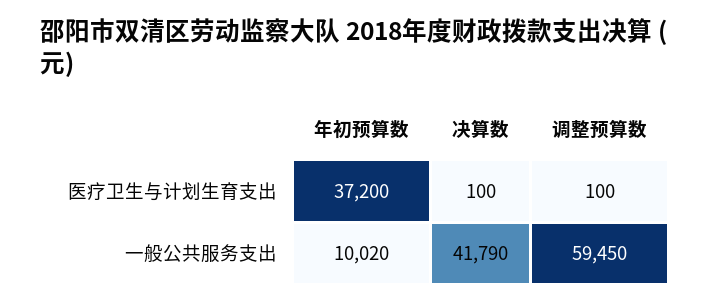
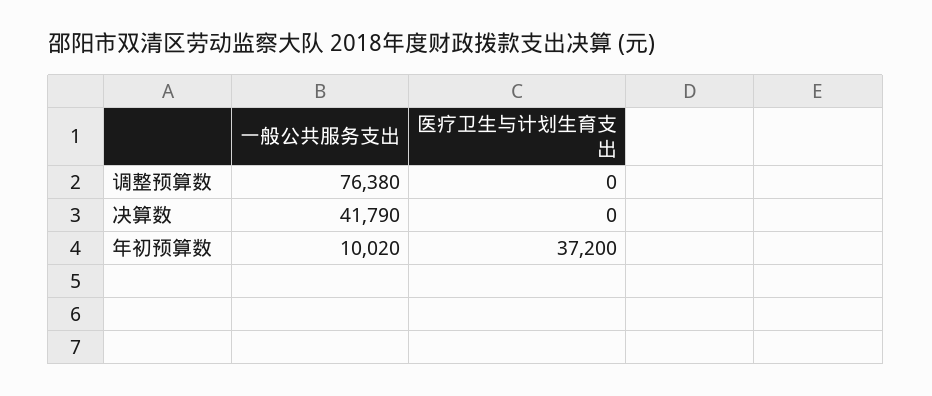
决算数, 医疗卫生与计划生育支出: 100 -> 0
调整预算数, 医疗卫生与计划生育支出: 100 -> 0
调整预算数, 一般公共服务支出: 59450 -> 76380

